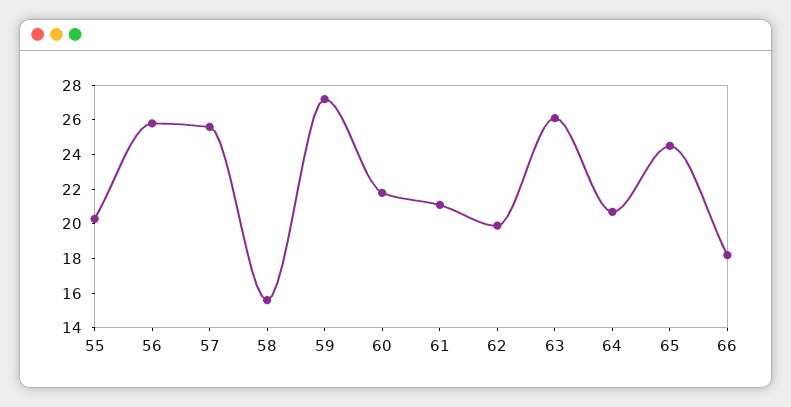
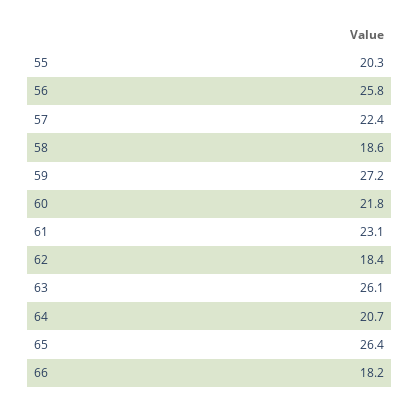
57: 25.5 -> 22.4
58: 15.5 -> 18.6
61: 21 -> 23.1
62: 20 -> 18.4
65: 24.5 -> 26.4

